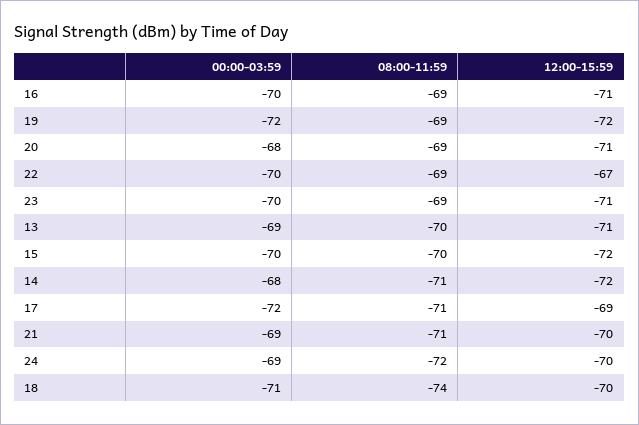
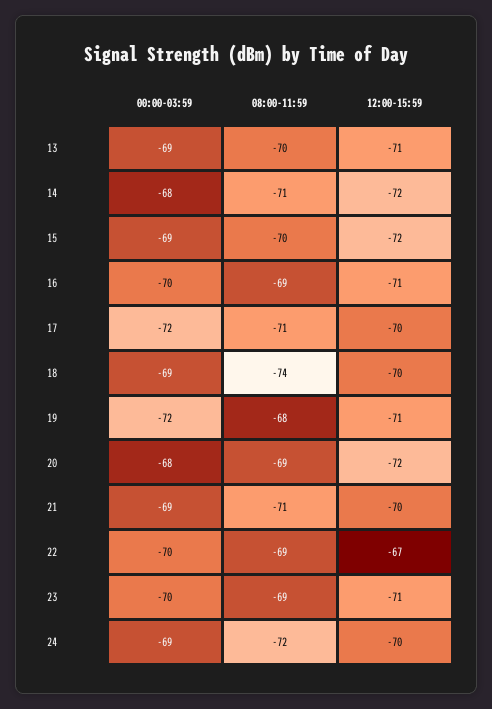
08:00-11:59, 19: -69 -> -68
12:00-15:59, 19: -72 -> -71
12:00-15:59, 20: -71 -> -72
00:00-03:59, 15: -70 -> -69
12:00-15:59, 17: -69 -> -70
00:00-03:59, 18: -71 -> -69

